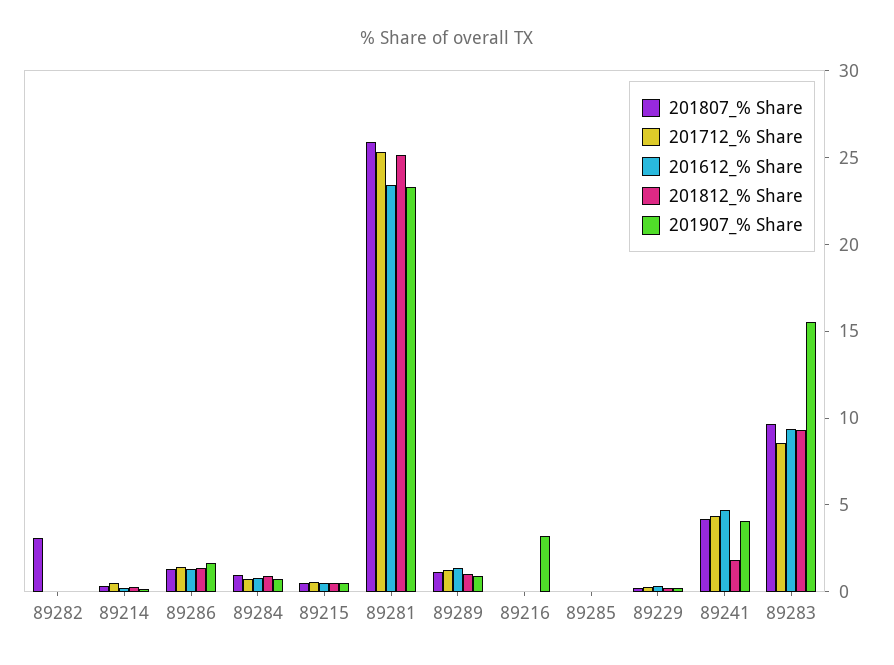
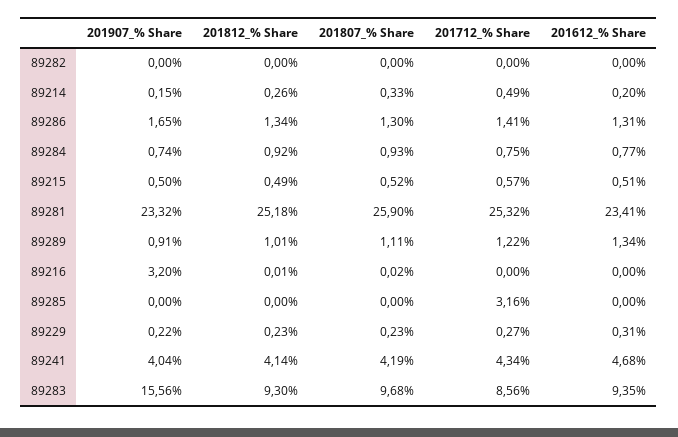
201807_% Share, 89282: 3 -> 0
201712_% Share, 89285: 0 -> 3.16
201812_% Share, 89241: 2 -> 4.14

